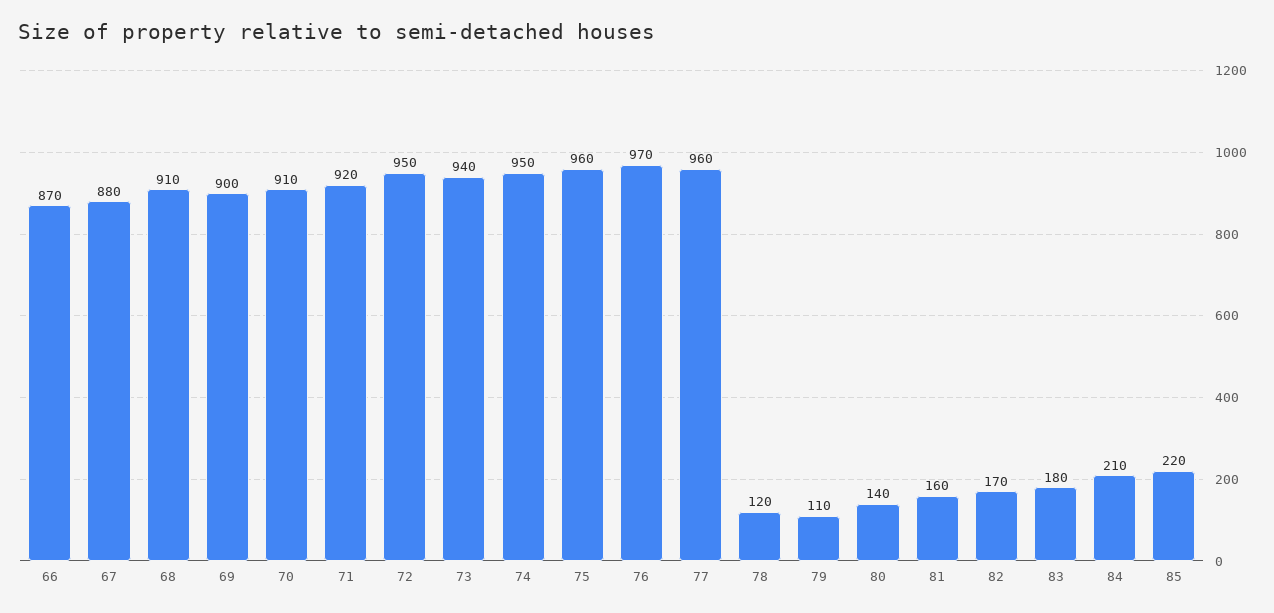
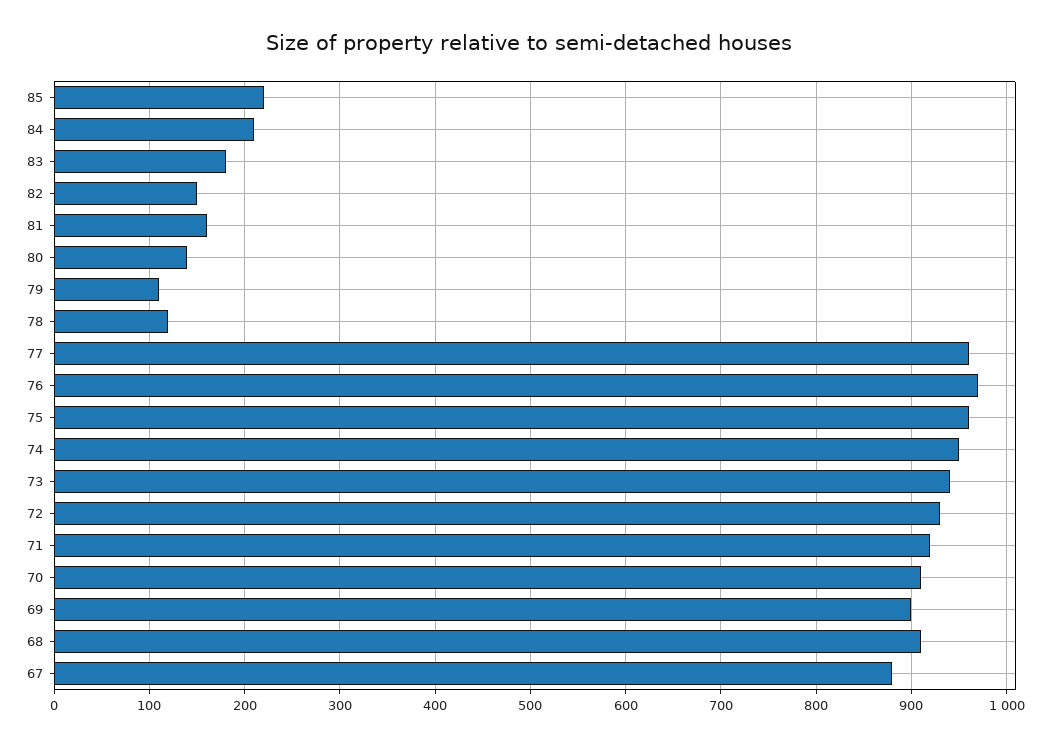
66: 870 -> none
72: 950 -> 930
82: 170 -> 150

